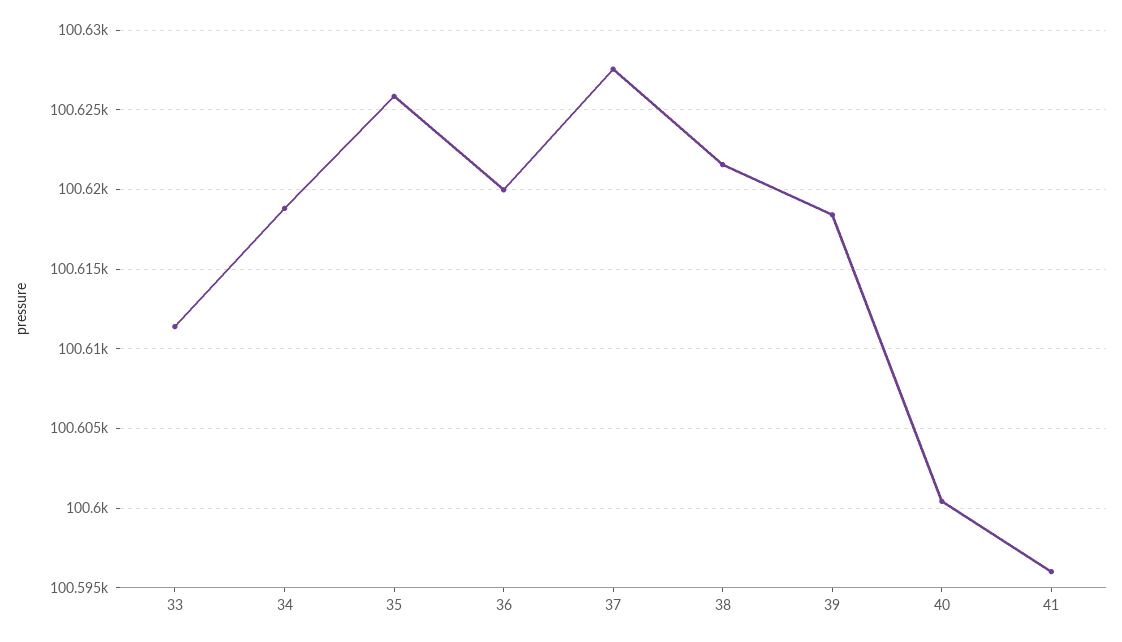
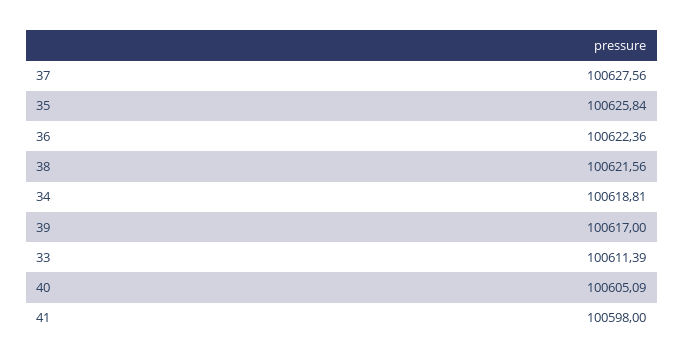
36: 100620 -> 100622.36
39: 100618.5 -> 100617
40: 100600.5 -> 100605.09
41: 100596 -> 100598

